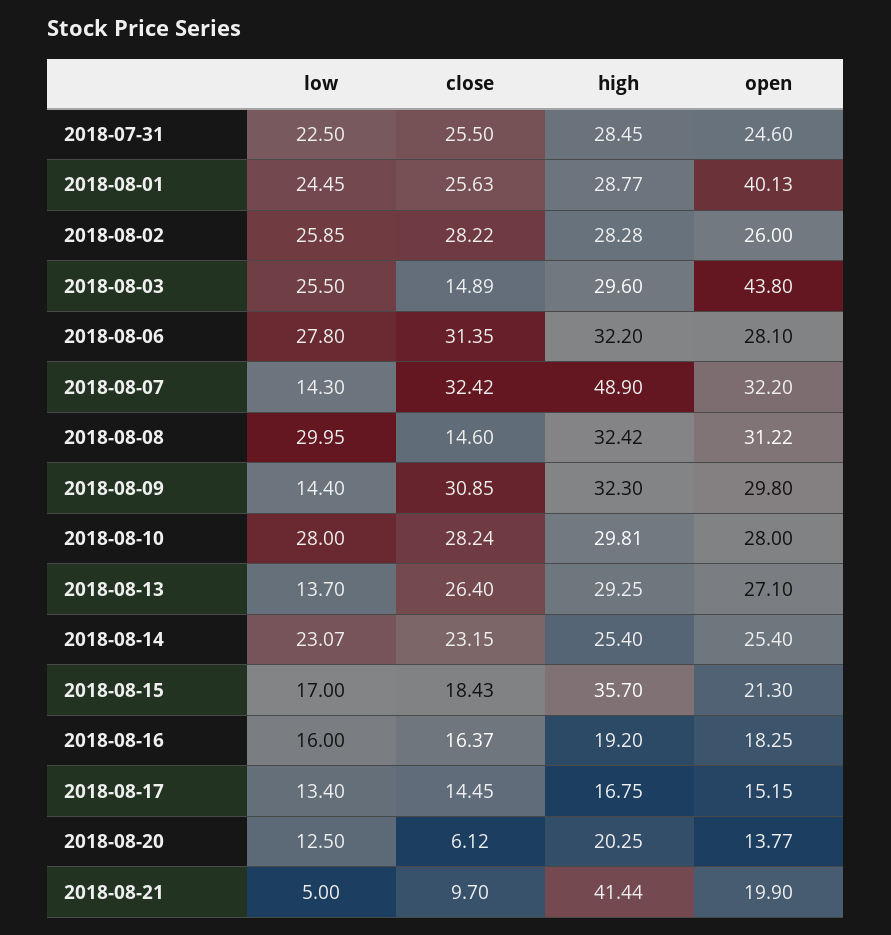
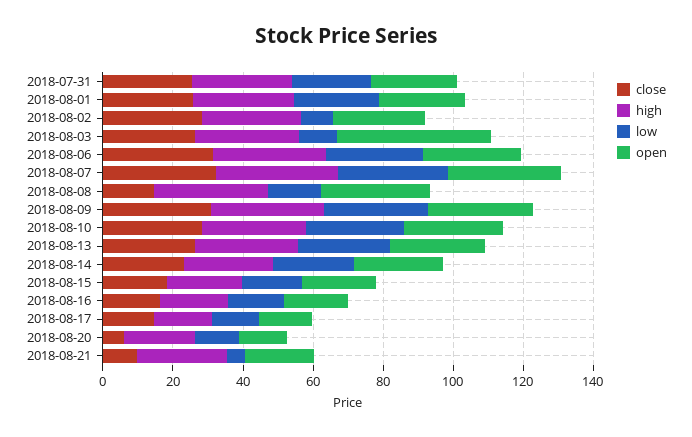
open, 2018-08-01: 40.13 -> 25
low, 2018-08-02: 25.85 -> 10
low, 2018-08-03: 25.5 -> 10
close, 2018-08-03: 14.89 -> 25
low, 2018-08-07: 14.3 -> 30
high, 2018-08-07: 48.9 -> 35
low, 2018-08-08: 29.95 -> 15
low, 2018-08-09: 14.4 -> 30
low, 2018-08-13: 13.7 -> 25
high, 2018-08-15: 35.7 -> 20
high, 2018-08-21: 41.44 -> 25

